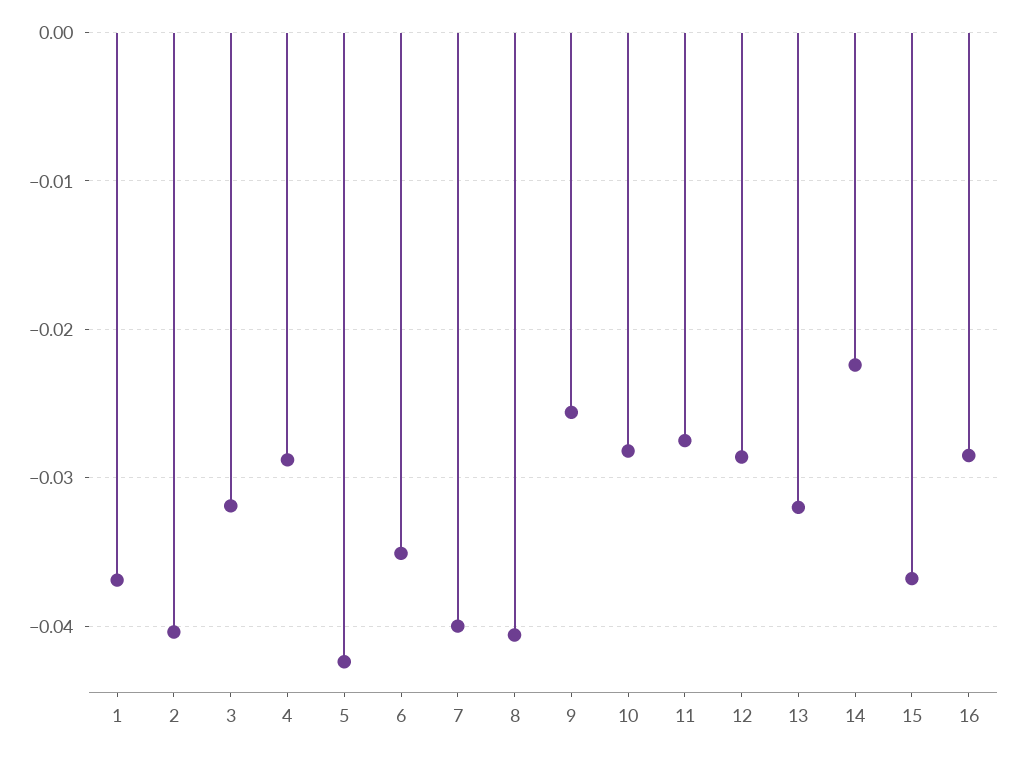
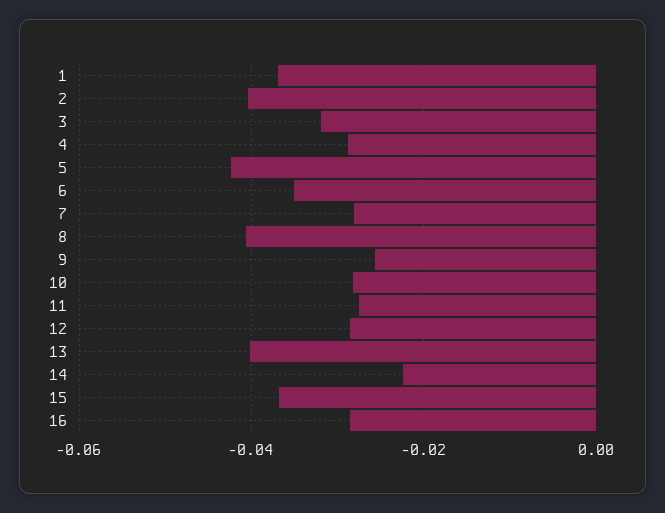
7: -0.04 -> -0.028
13: -0.032 -> -0.04

